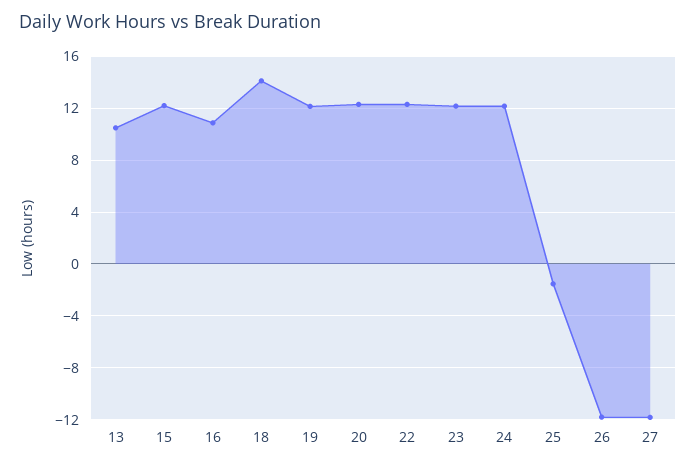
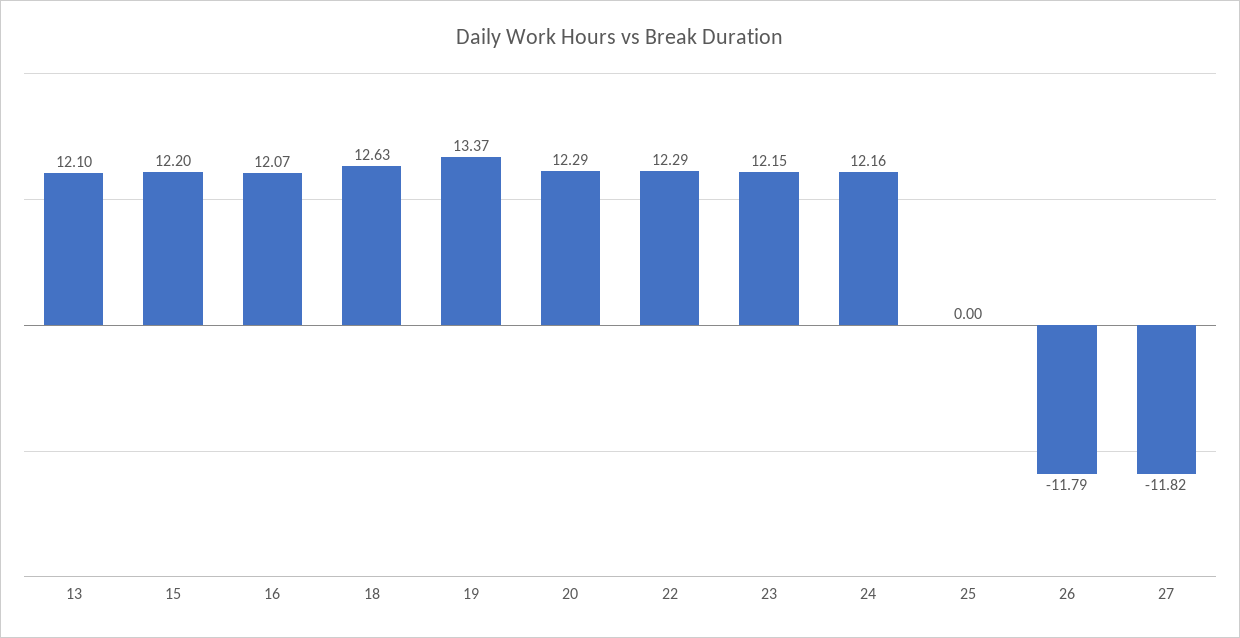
13: 10.5 -> 12.1
16: 11 -> 12.07
18: 14 -> 12.63
19: 12 -> 13.37
25: -1.5 -> 0

